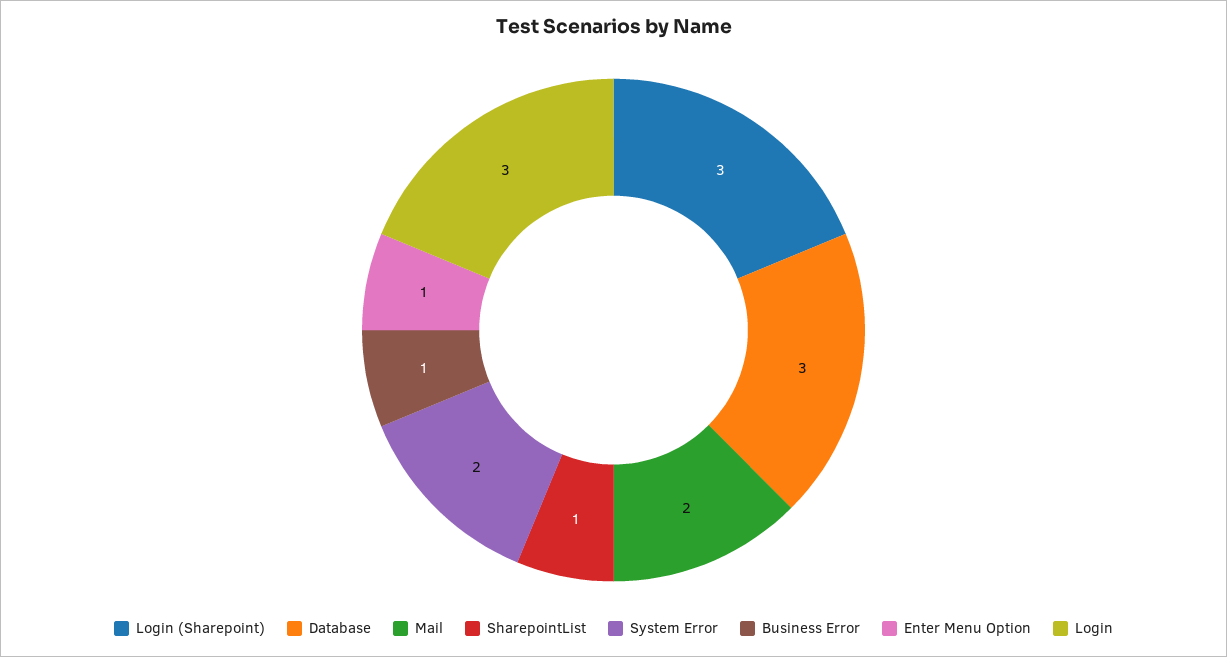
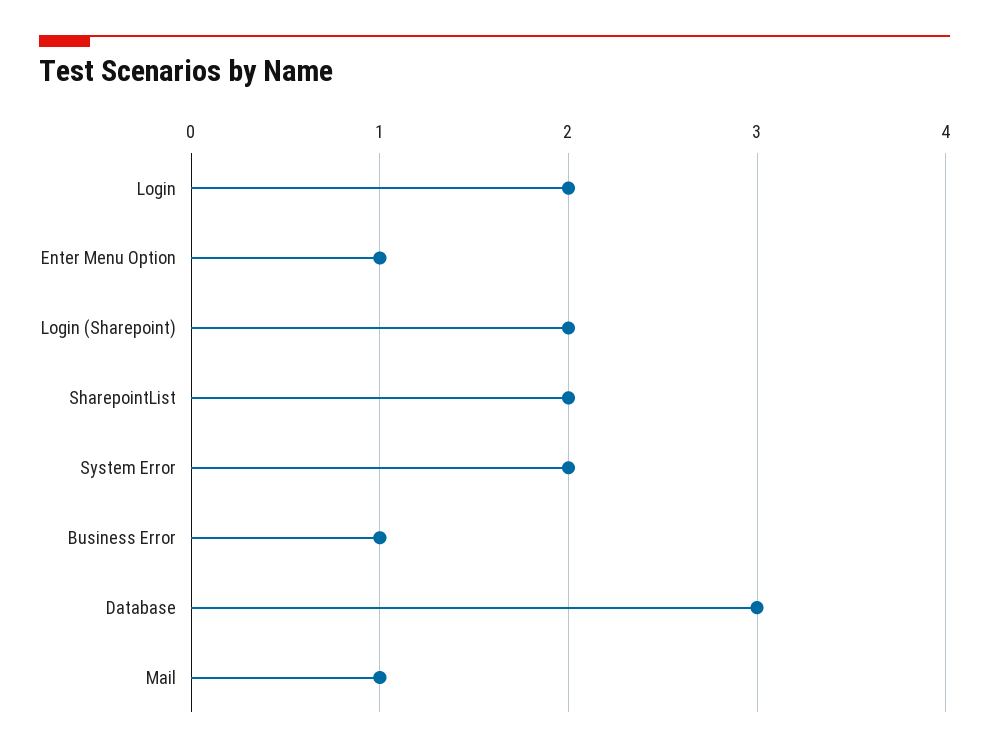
Login (Sharepoint): 3 -> 2
Mail: 2 -> 1
SharepointList: 1 -> 2
Login: 3 -> 2

